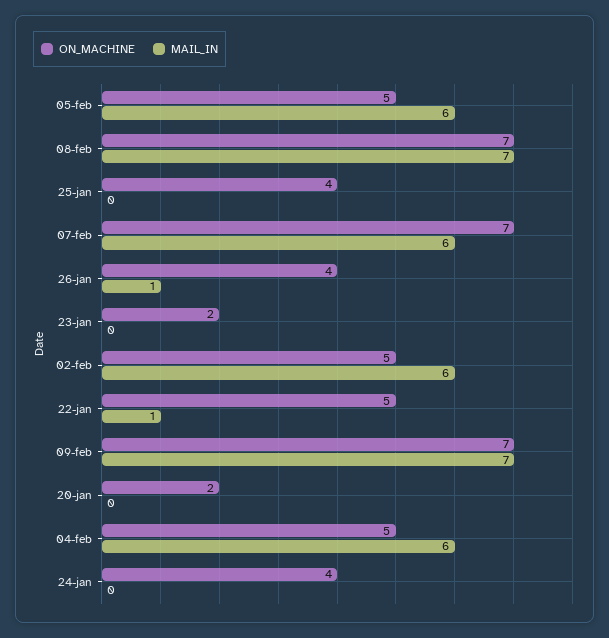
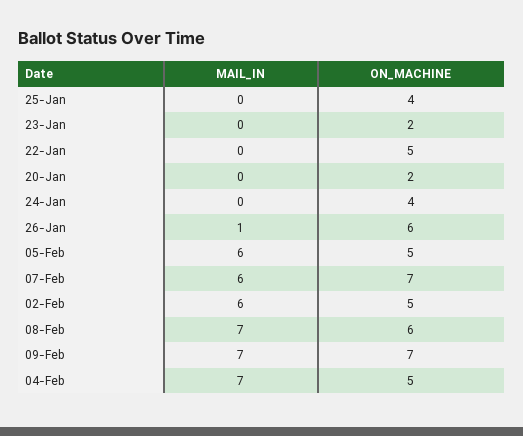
ON_MACHINE, 08-feb: 7 -> 6
ON_MACHINE, 26-jan: 4 -> 6
MAIL_IN, 22-jan: 1 -> 0
MAIL_IN, 04-feb: 6 -> 7

